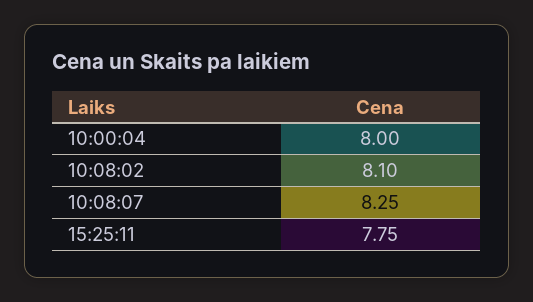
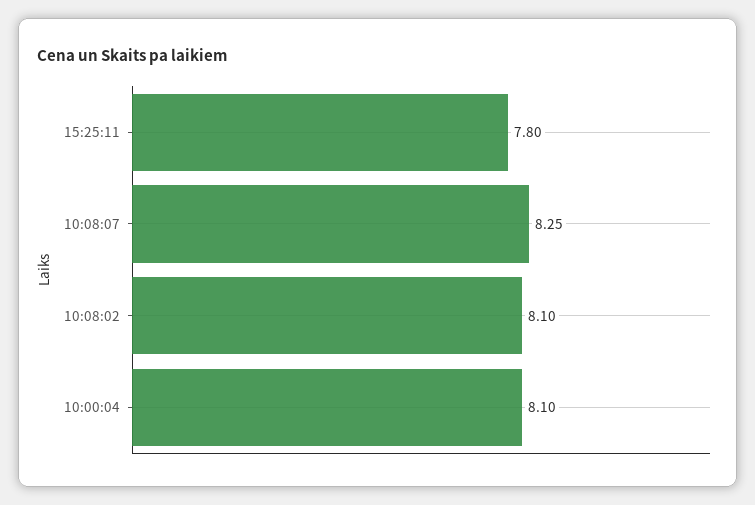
10:00:04: 8 -> 8.1
15:25:11: 7.75 -> 7.8

